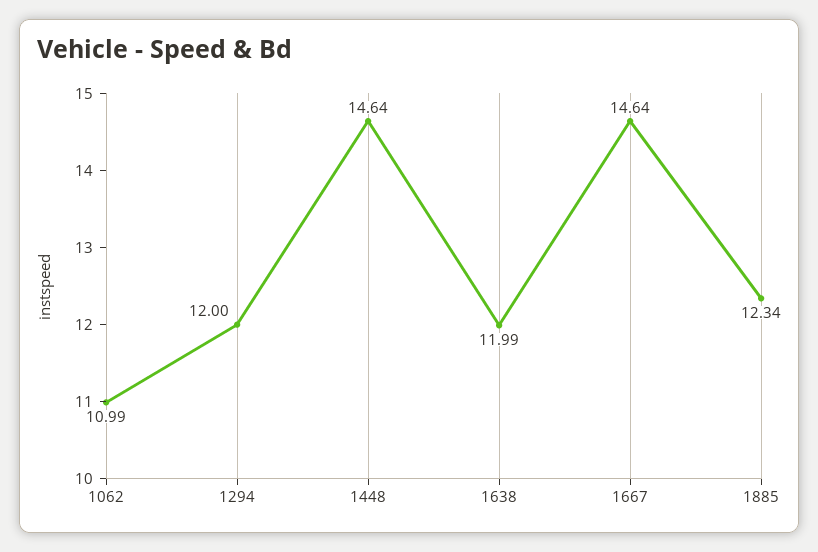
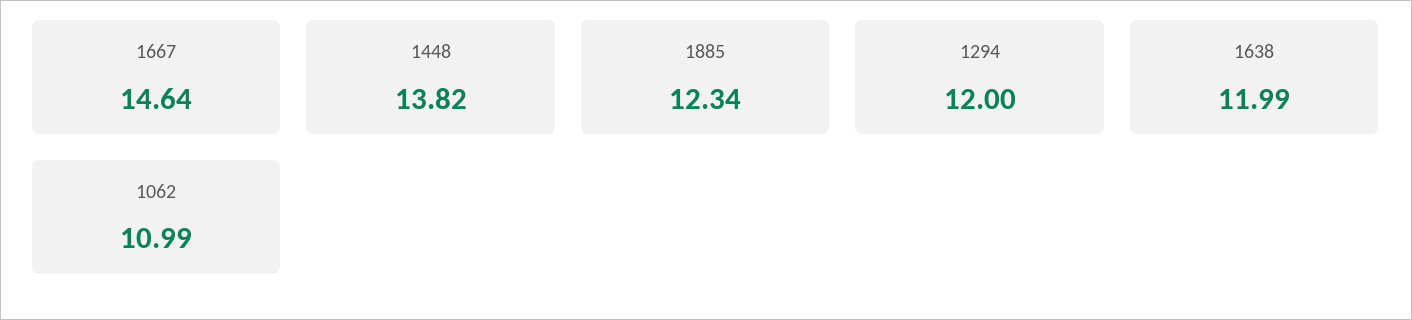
1448: 14.64 -> 13.82

